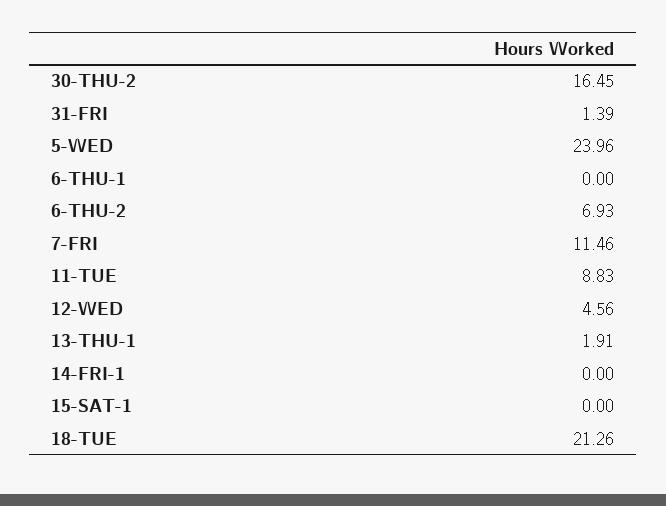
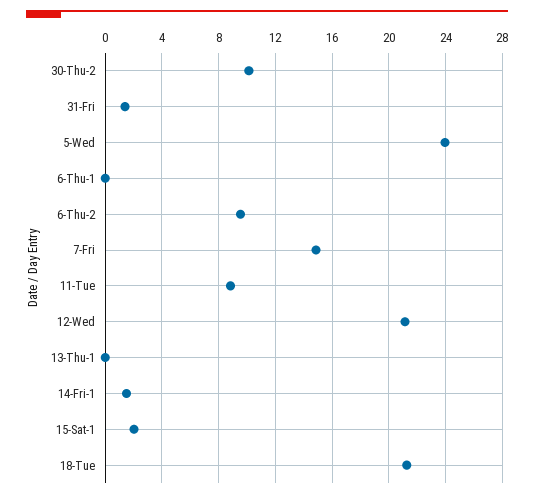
30-THU-2: 16.45 -> 10
6-THU-2: 6.93 -> 9.5
7-FRI: 11.46 -> 15
12-WED: 4.56 -> 21
13-THU-1: 1.91 -> 0
14-FRI-1: 0 -> 1.5
15-SAT-1: 0 -> 2

